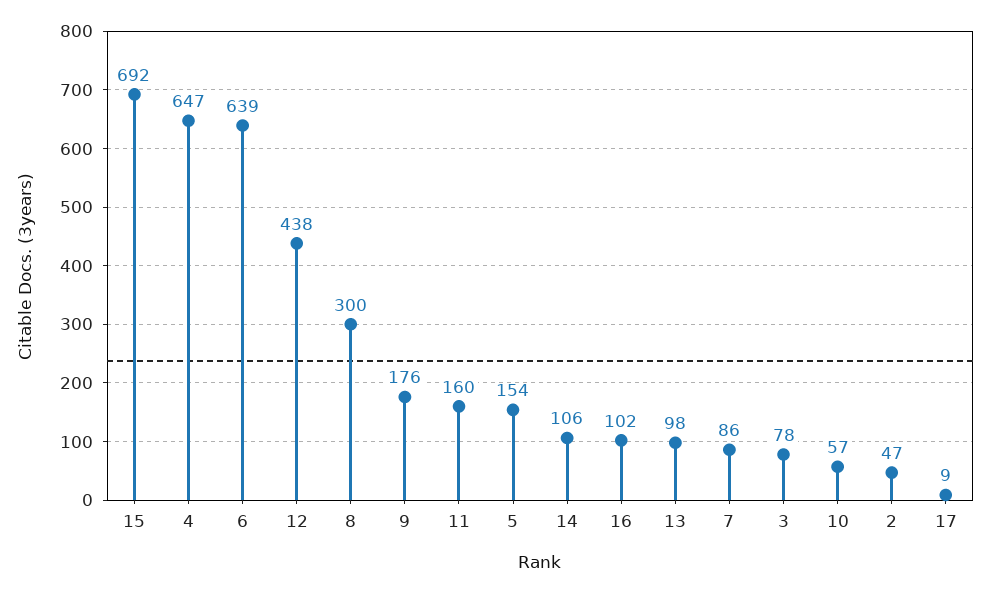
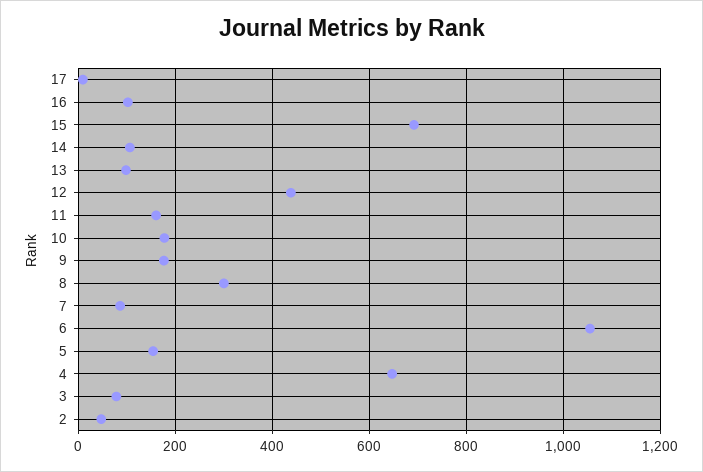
6: 639 -> 1060
10: 57 -> 180

